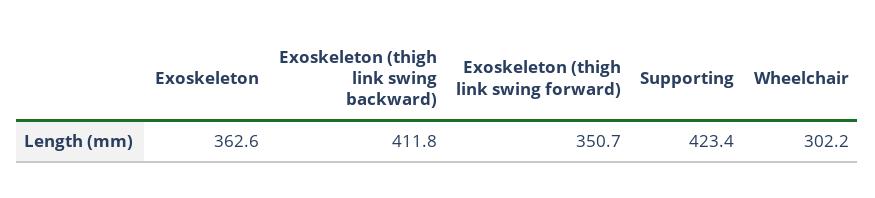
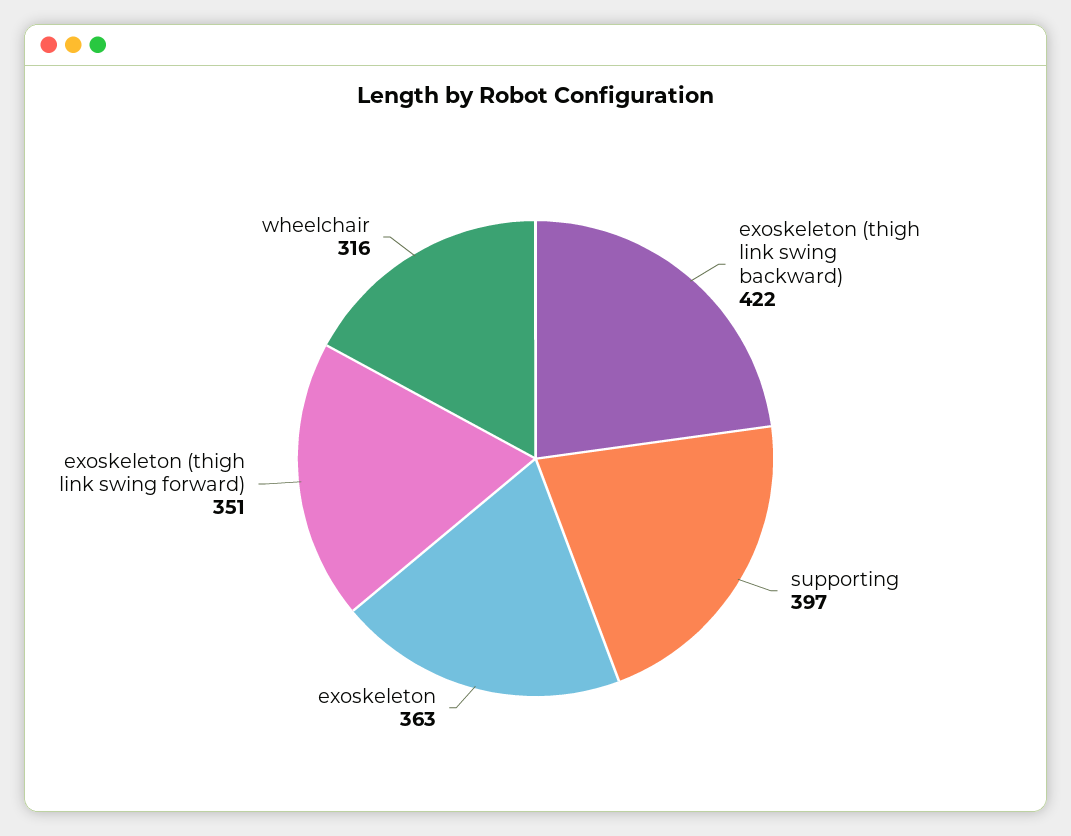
Exoskeleton (thigh link swing backward): 411.8 -> 422
Supporting: 423.4 -> 397
Wheelchair: 302.2 -> 316

